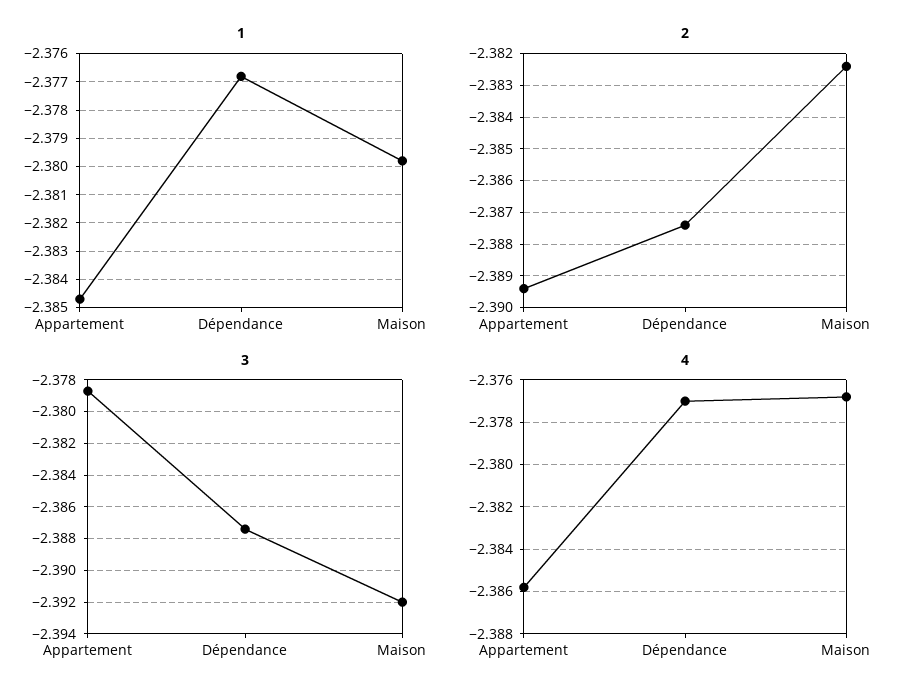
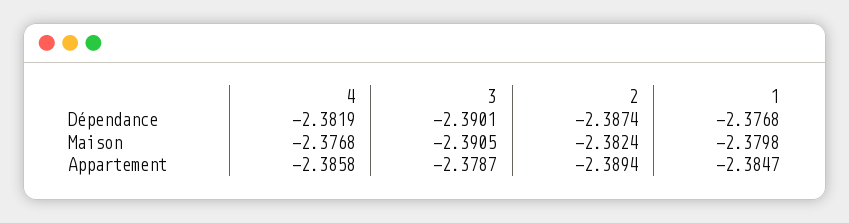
3, Dépendance: -2.3875 -> -2.3901
3, Maison: -2.392 -> -2.3905
4, Dépendance: -2.377 -> -2.3819

